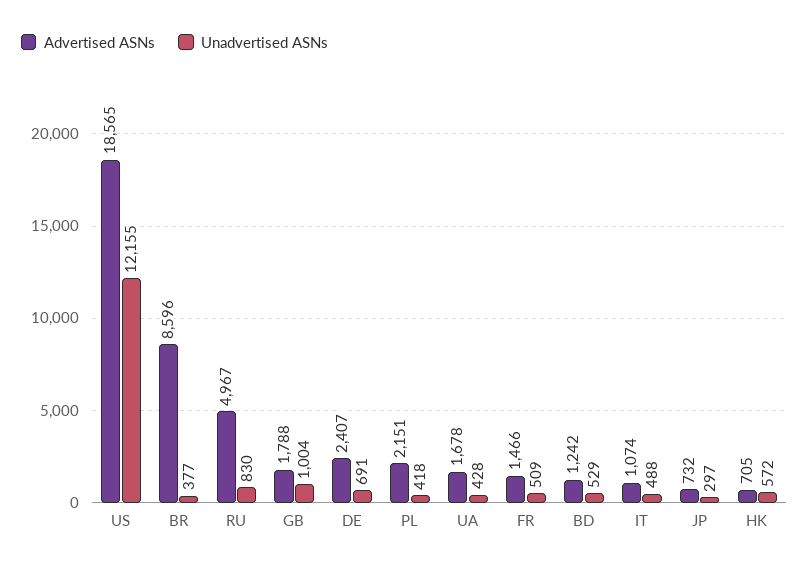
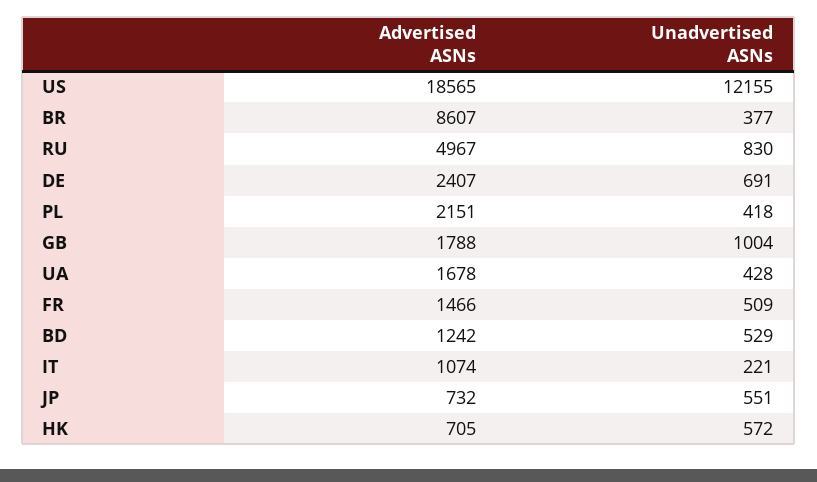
Advertised ASNs, BR: 8596 -> 8607
Unadvertised ASNs, IT: 488 -> 221
Unadvertised ASNs, JP: 297 -> 551

